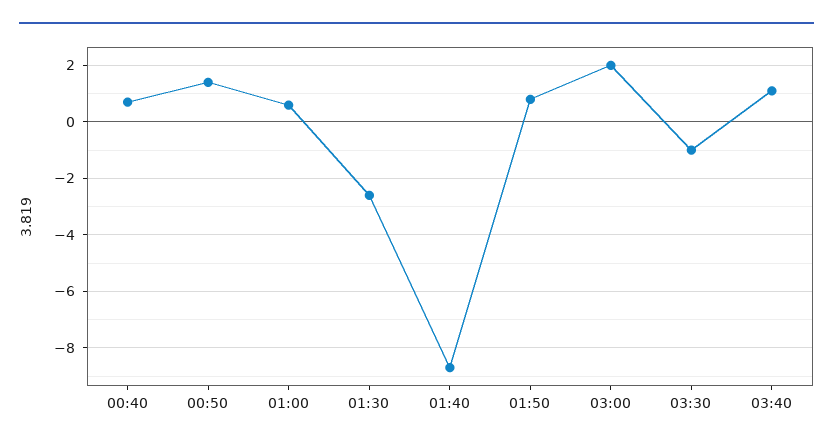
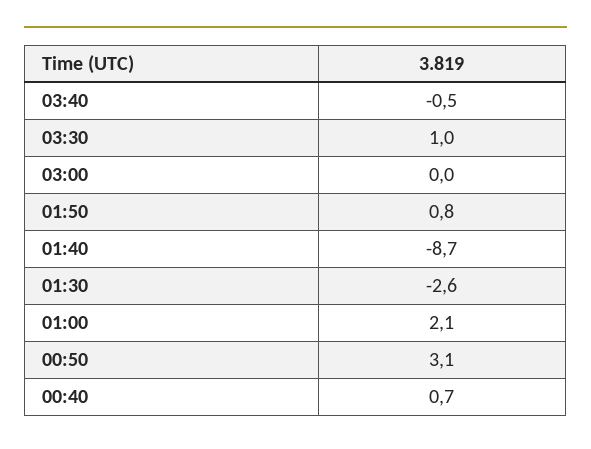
00:50: 1.5 -> 3.1
01:00: 0.5 -> 2.1
03:00: 2 -> 0
03:30: -1 -> 1
03:40: 1 -> -0.5

